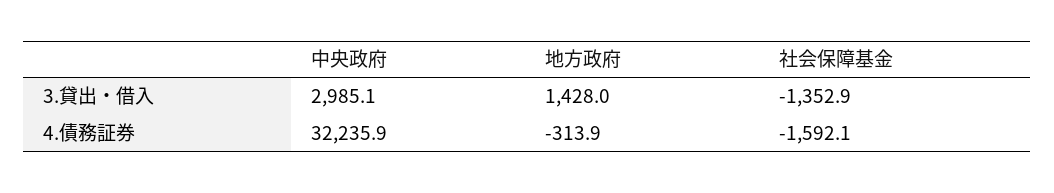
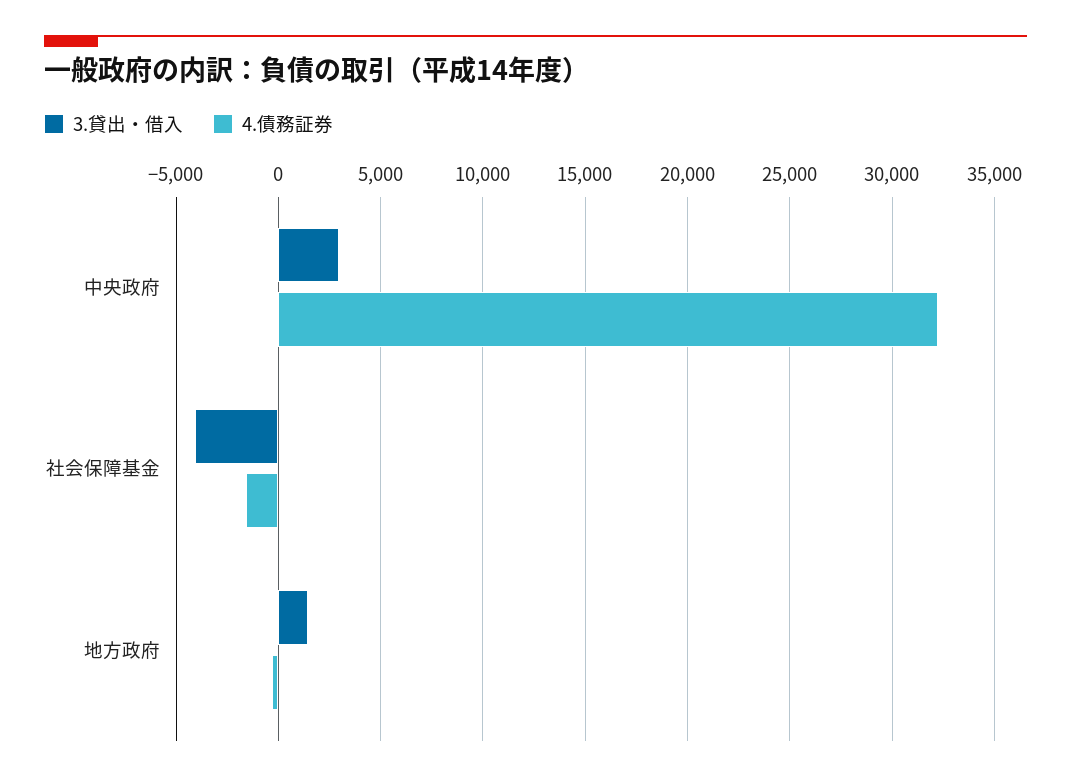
3.貸出・借入, 社会保障基金: -1352.9 -> -4000

